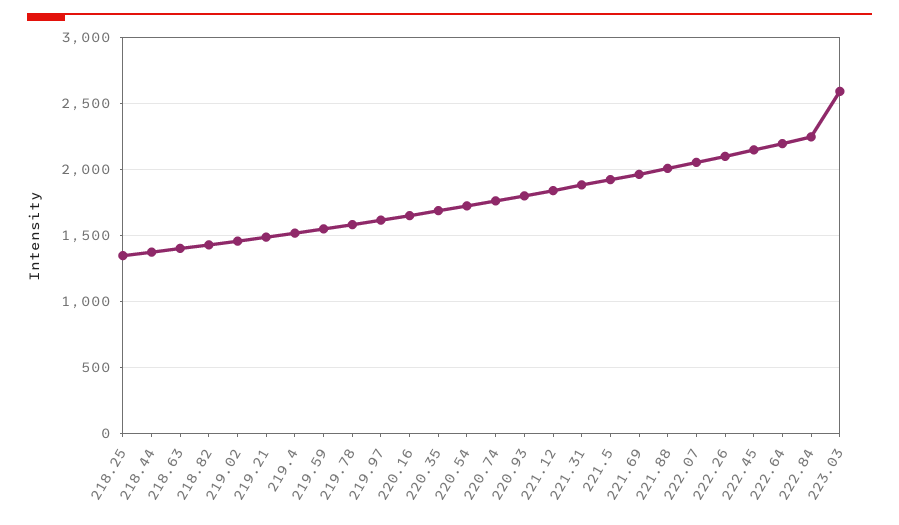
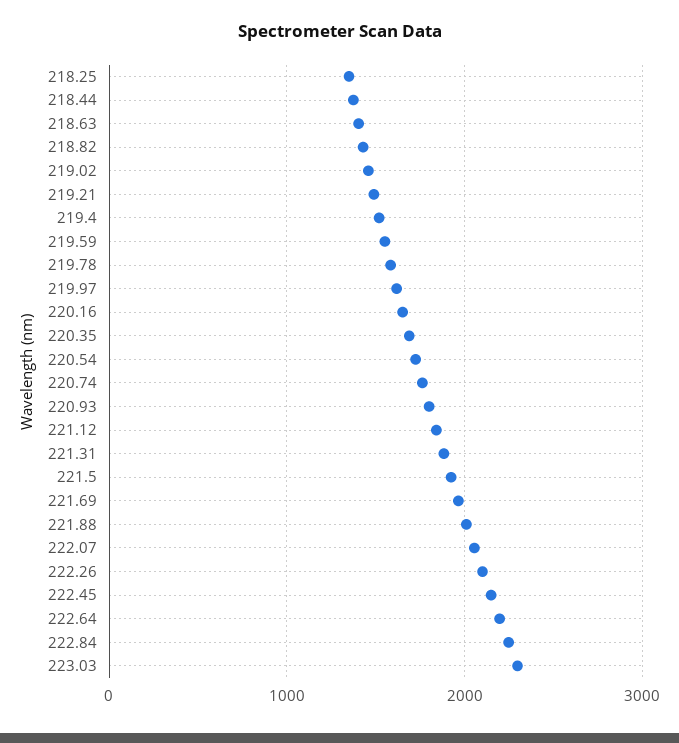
223.03: 2600 -> 2300

